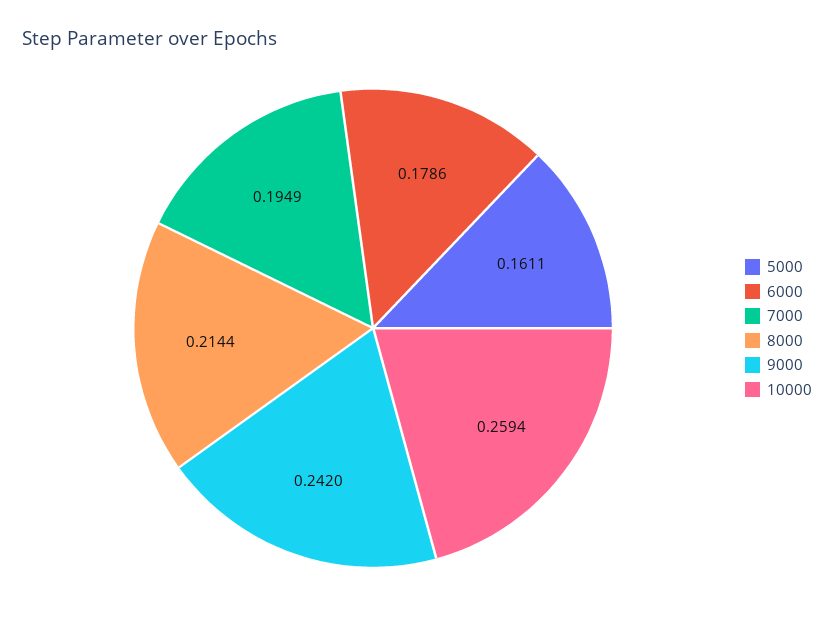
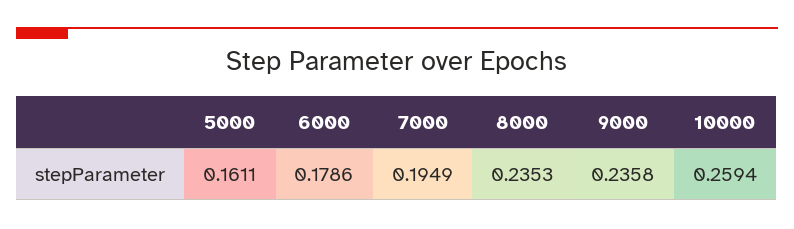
8000: 0.2144 -> 0.2353
9000: 0.242 -> 0.2358

